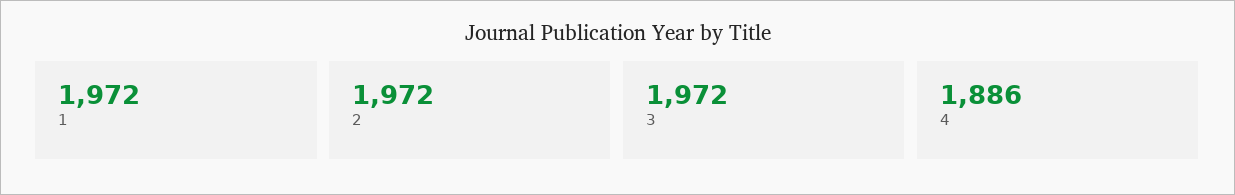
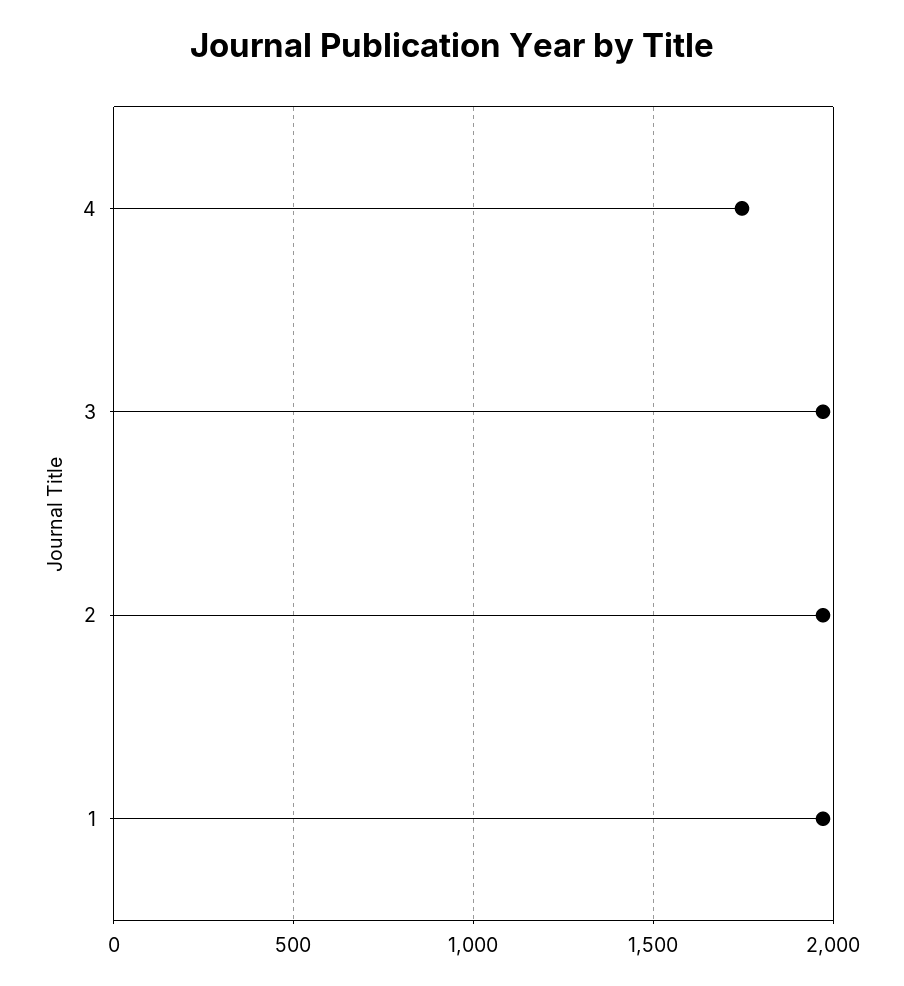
4: 1886 -> 1750

